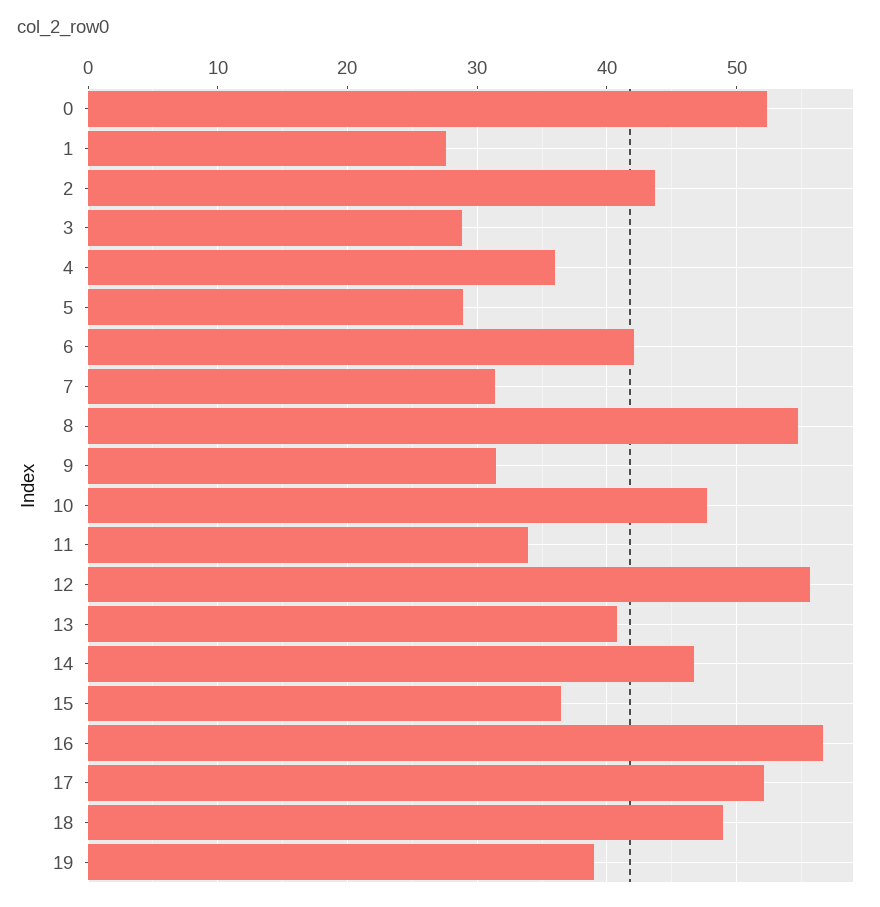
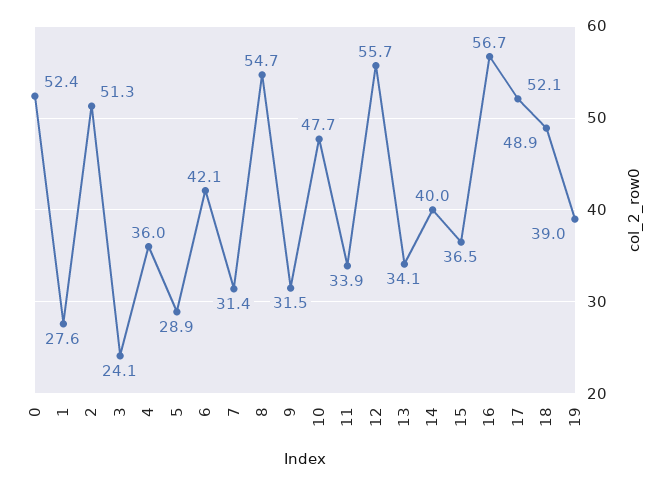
2: 44 -> 51.3
3: 29 -> 24.1
13: 41 -> 34.1
14: 47 -> 40

